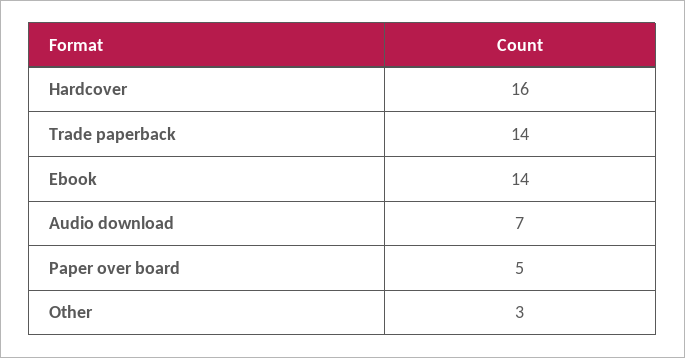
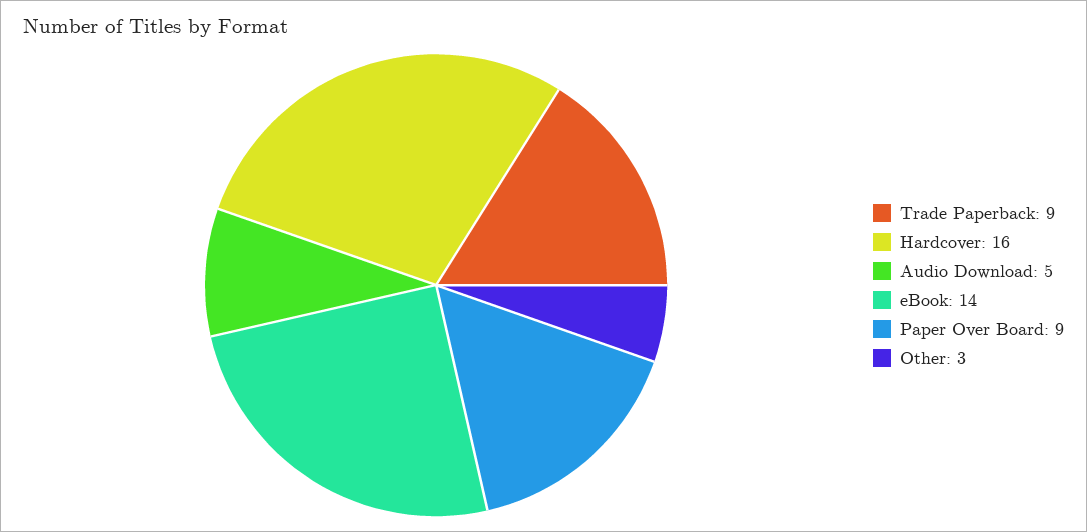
Trade paperback: 14 -> 9
Audio download: 7 -> 5
Paper over board: 5 -> 9

